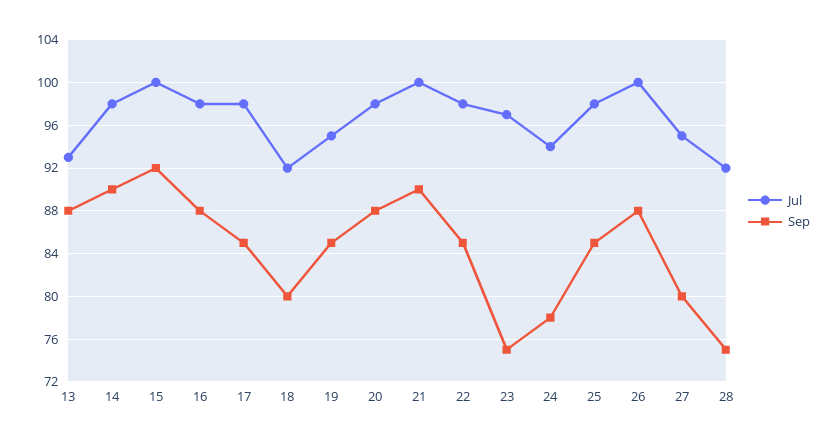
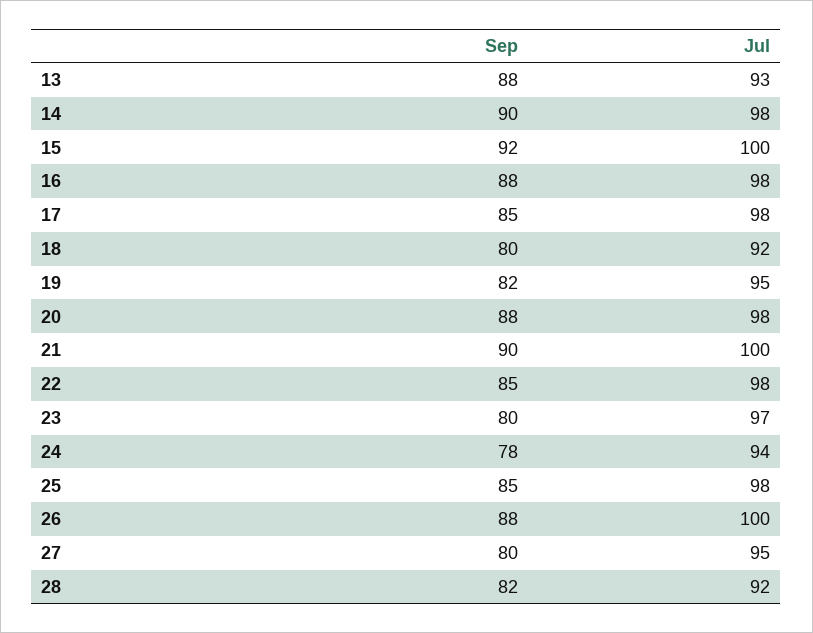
Sep, 19: 85 -> 82
Sep, 23: 75 -> 80
Sep, 28: 75 -> 82

